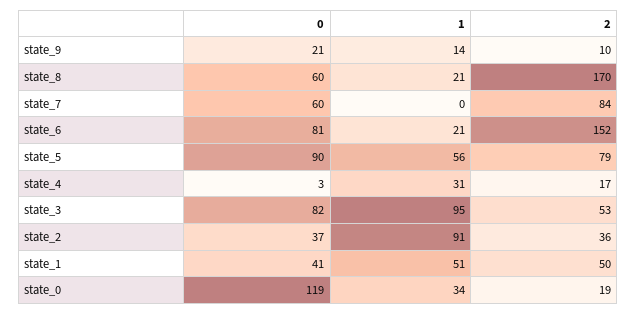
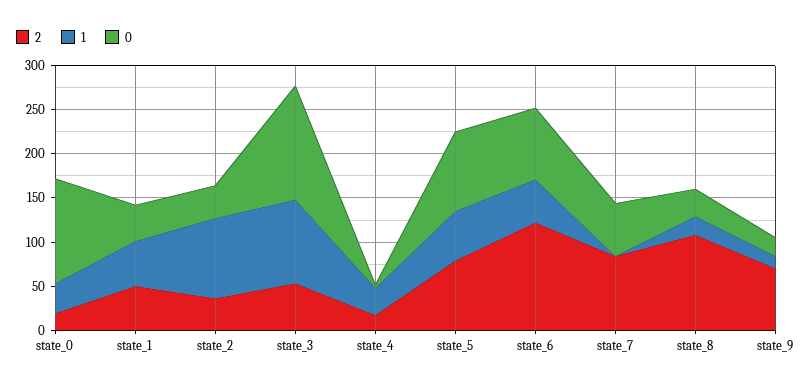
2, state_9: 10 -> 70
0, state_8: 60 -> 30
2, state_8: 170 -> 110
1, state_6: 21 -> 50
2, state_6: 152 -> 120
0, state_3: 82 -> 130

